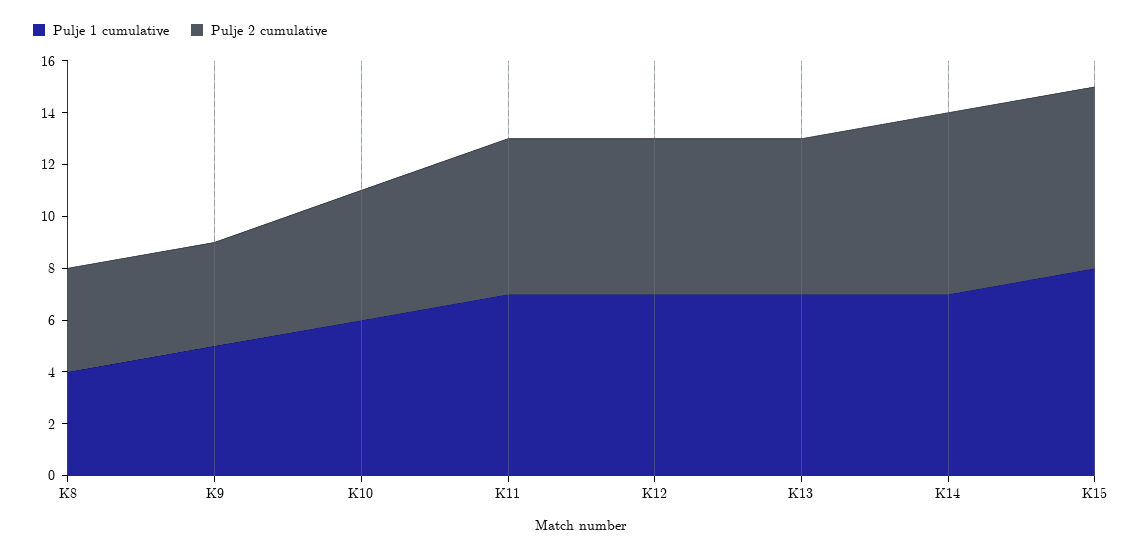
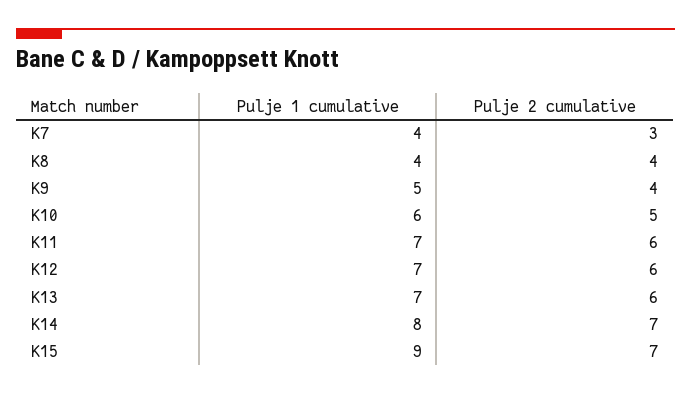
Pulje 1 cumulative, K14: 7 -> 8
Pulje 1 cumulative, K15: 8 -> 9
Pulje 1 cumulative, K7: none -> 4
Pulje 2 cumulative, K7: none -> 3

